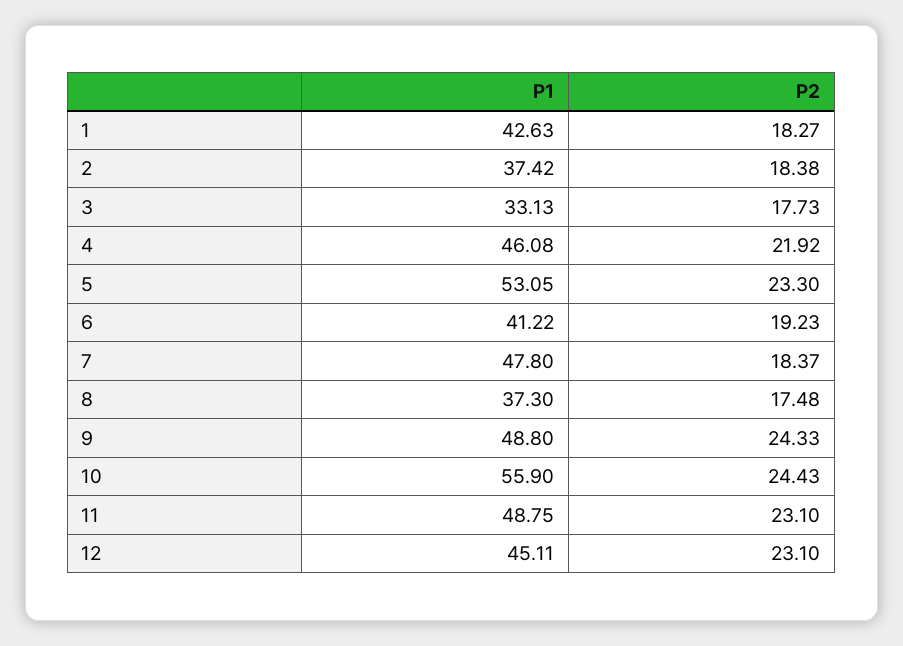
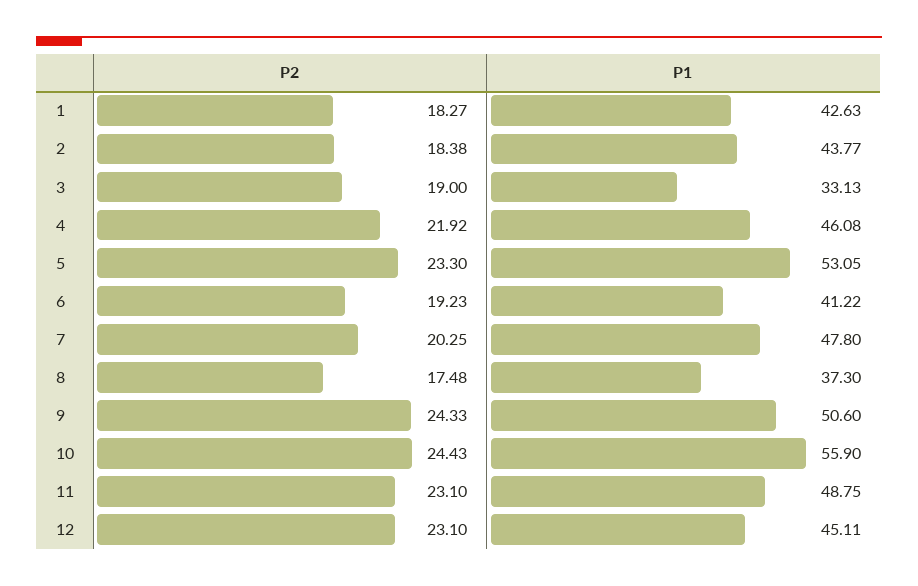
P1, 2: 37.42 -> 43.77
P2, 3: 17.73 -> 19
P2, 7: 18.37 -> 20.25
P1, 9: 48.8 -> 50.6

